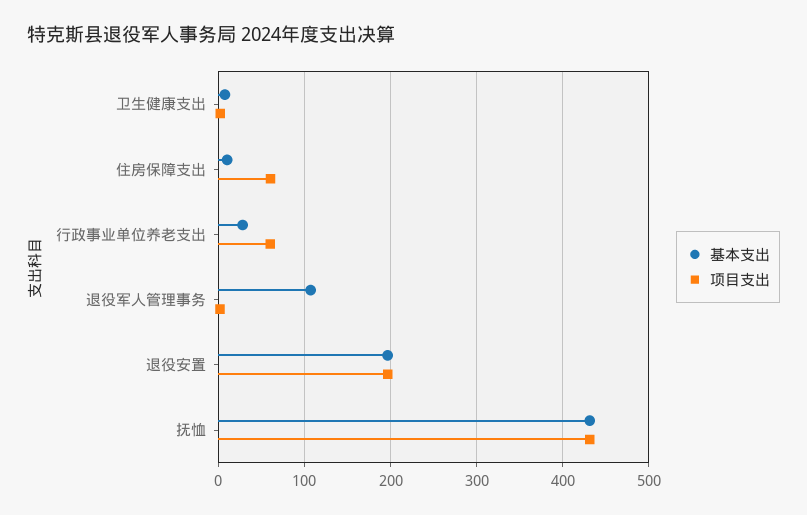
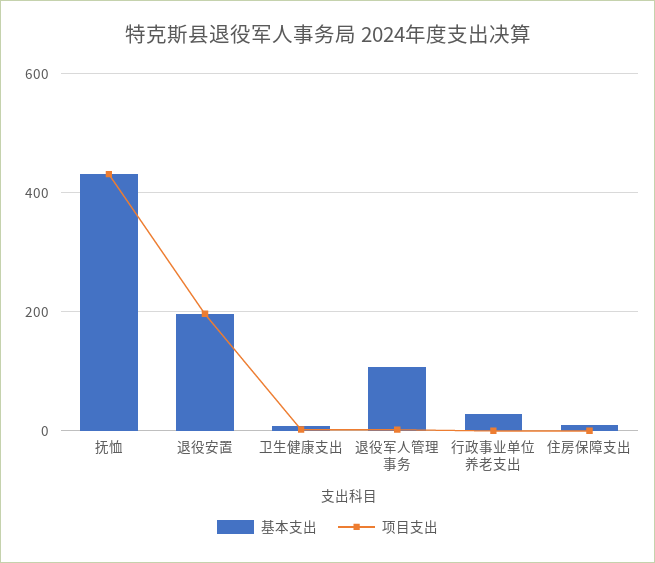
项目支出, 住房保障支出: 60 -> 0
项目支出, 行政事业单位养老支出: 60 -> 0

